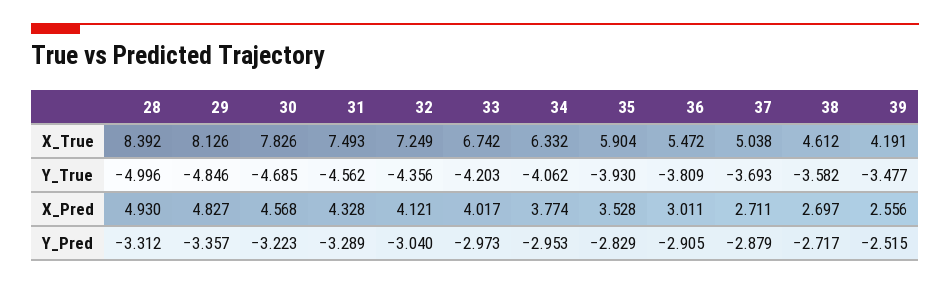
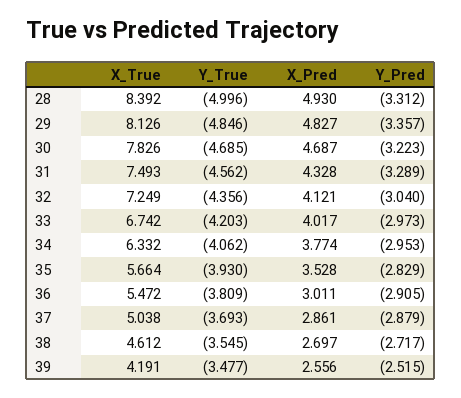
35, X_True: 5.904 -> 5.664
38, Y_True: -3.582 -> -3.545
30, X_Pred: 4.568 -> 4.687
37, X_Pred: 2.711 -> 2.861

